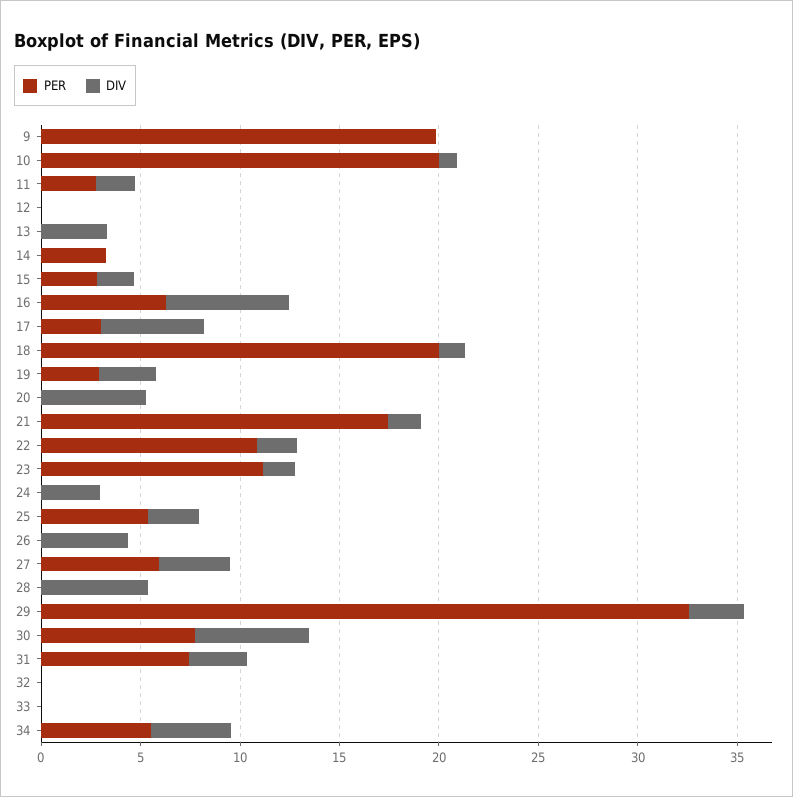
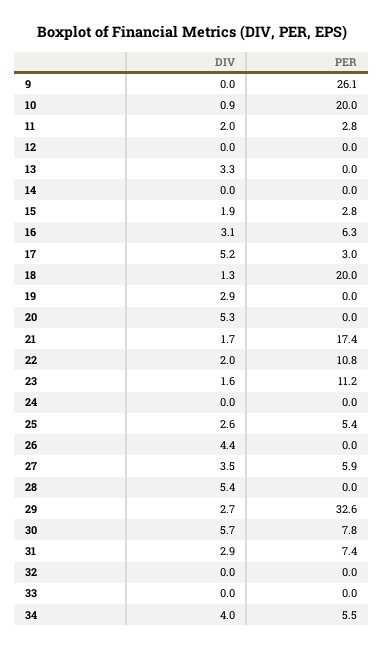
PER, 9: 20 -> 26.1
PER, 14: 3 -> 0
DIV, 16: 6 -> 3.1
PER, 19: 3 -> 0
DIV, 24: 3 -> 0

